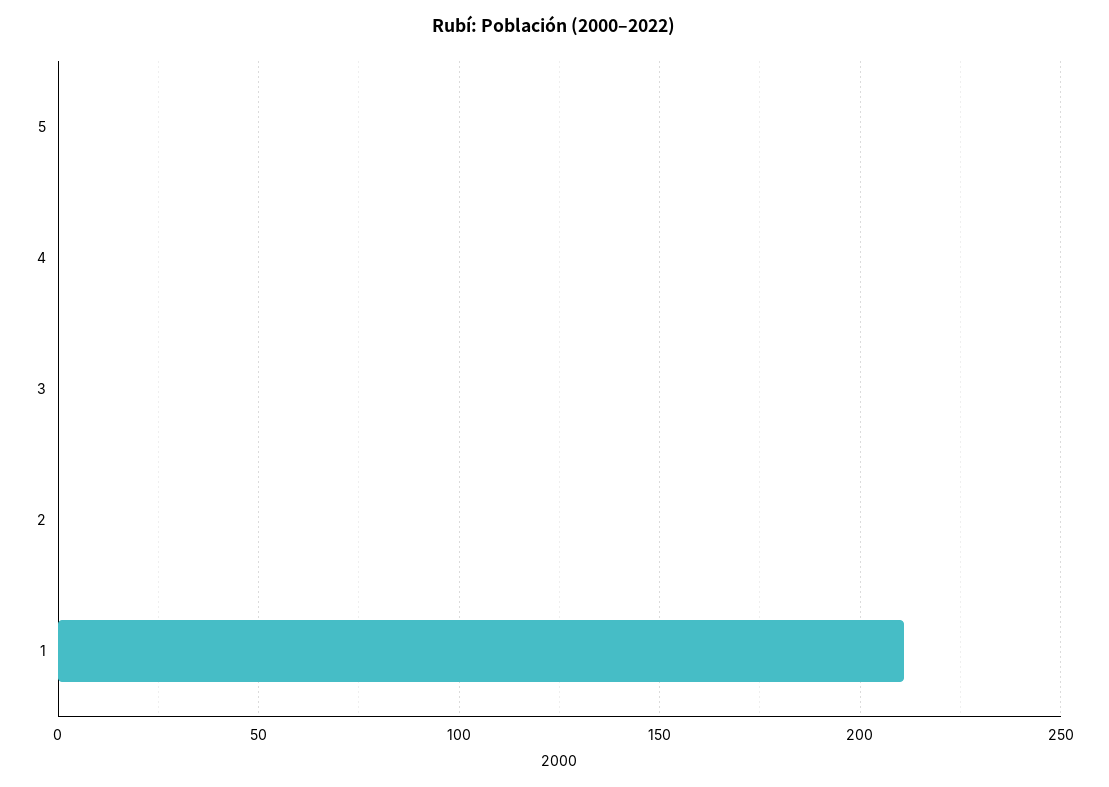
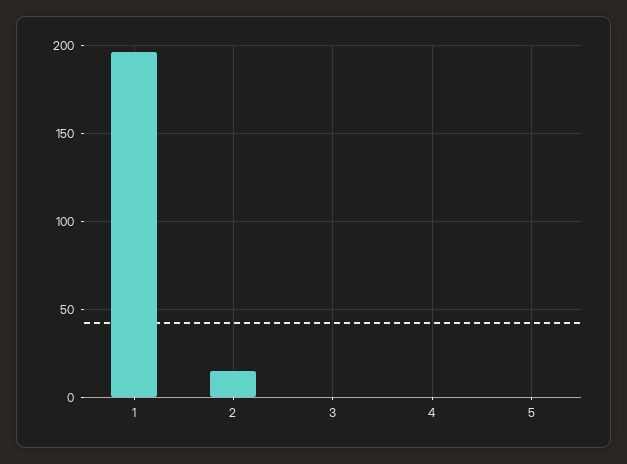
2: 0 -> 15
1: 210 -> 195

